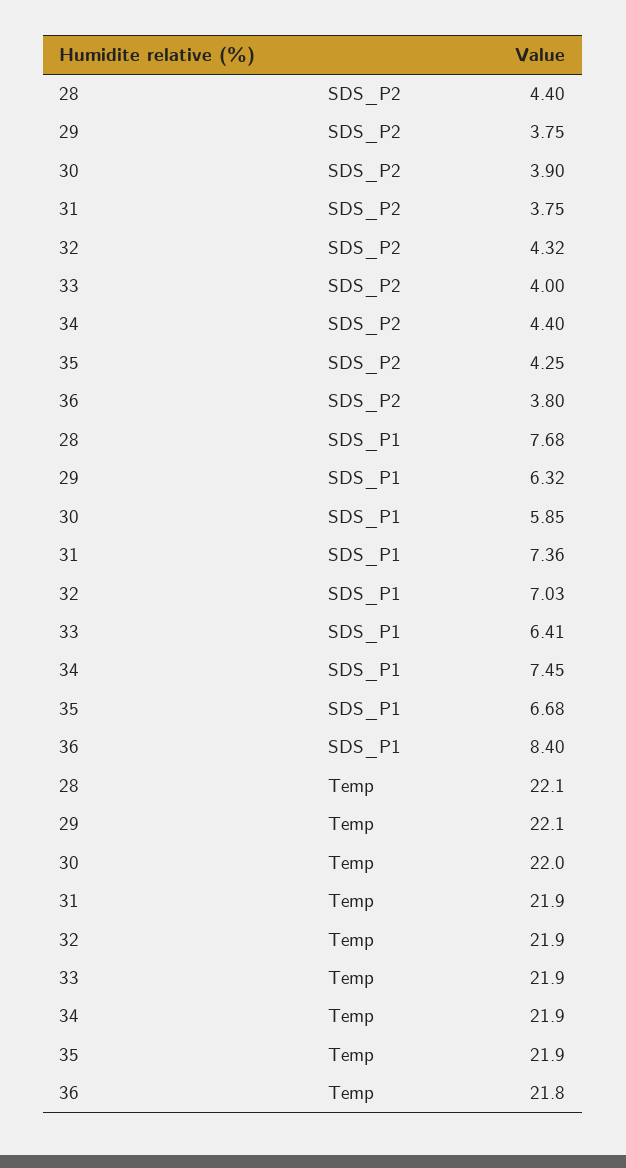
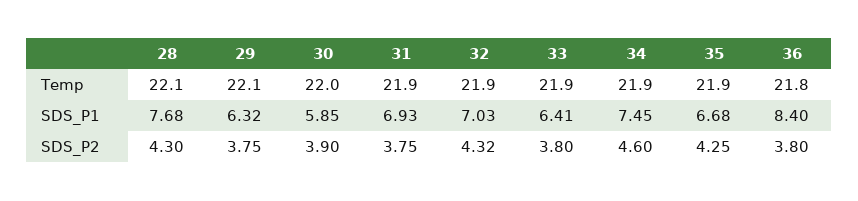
28, SDS_P2: 4.4 -> 4.3
33, SDS_P2: 4 -> 3.8
34, SDS_P2: 4.4 -> 4.6
31, SDS_P1: 7.36 -> 6.93

